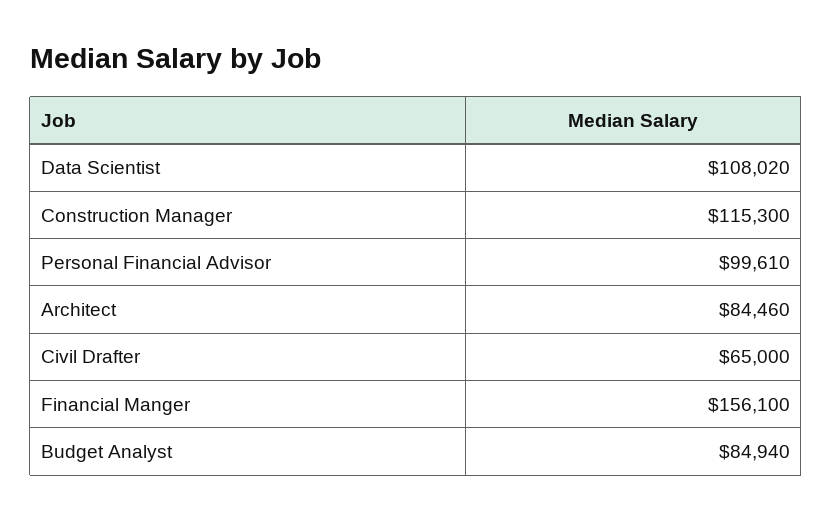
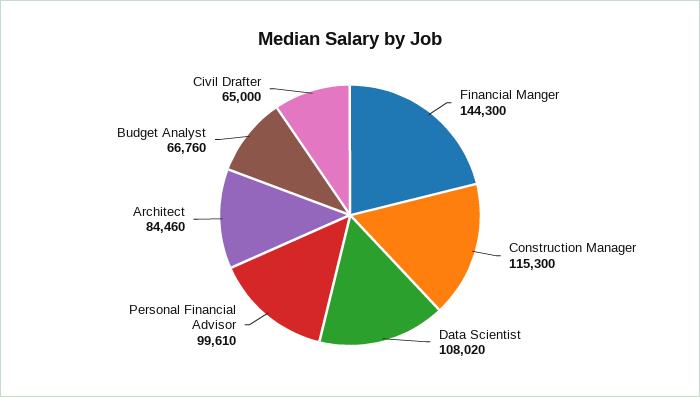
Financial Manger: 156100 -> 144300
Budget Analyst: 84940 -> 66760

